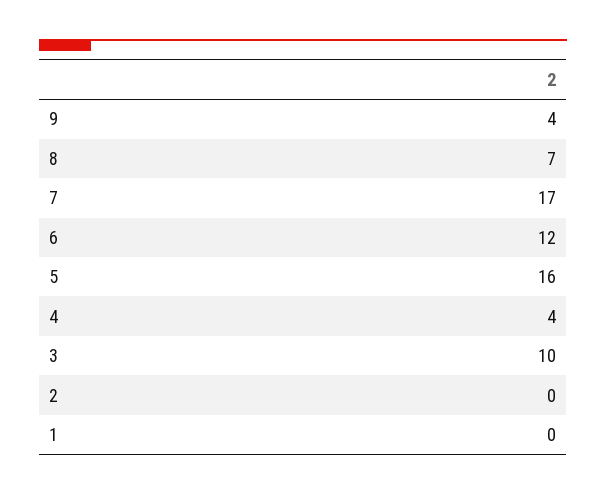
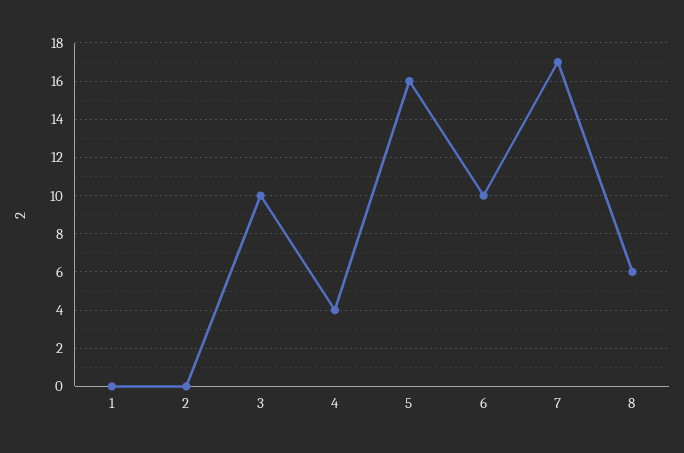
9: 4 -> none
8: 7 -> 6
6: 12 -> 10

